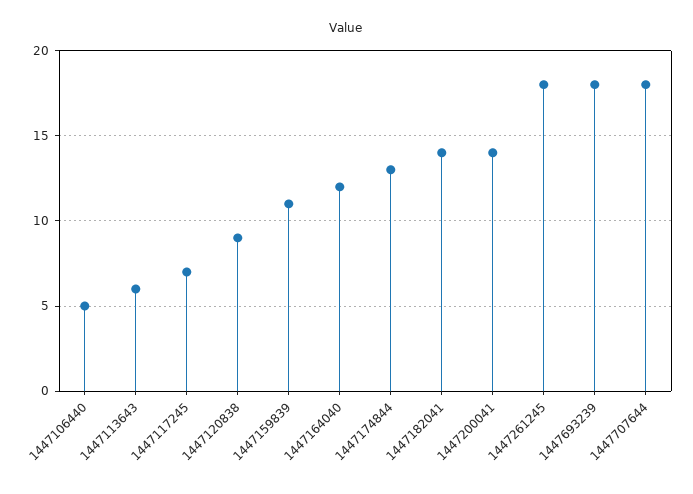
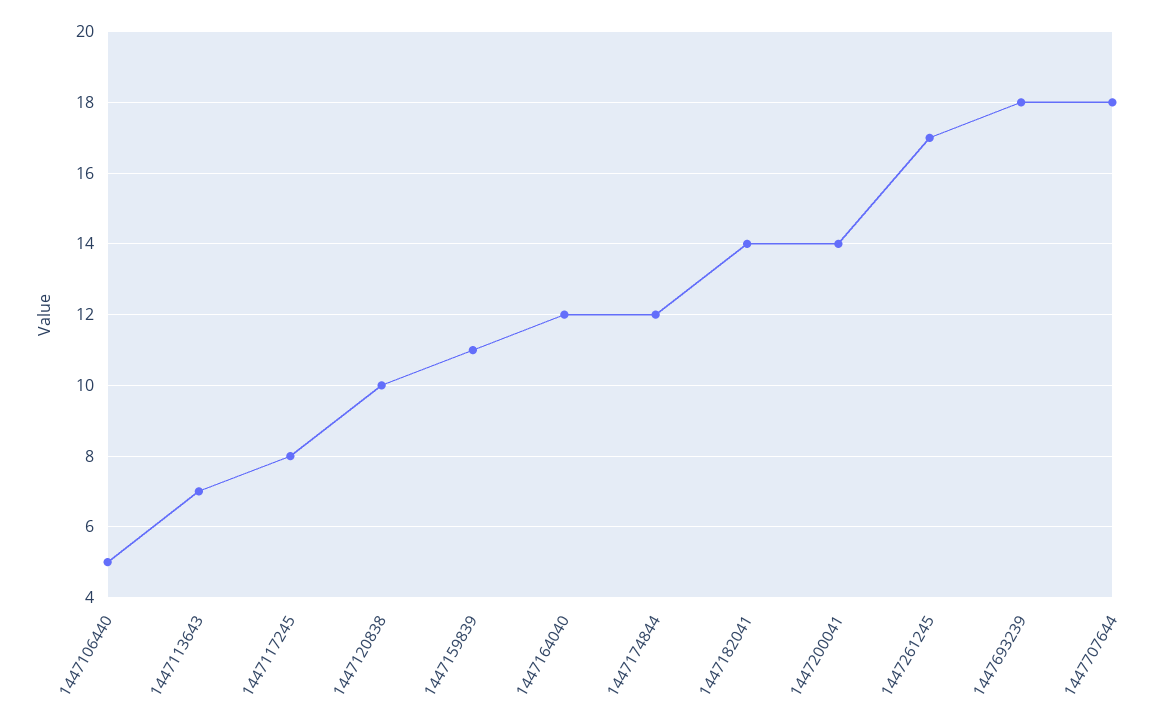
1447113643: 6 -> 7
1447117245: 7 -> 8
1447120838: 9 -> 10
1447174844: 13 -> 12
1447261245: 18 -> 17

